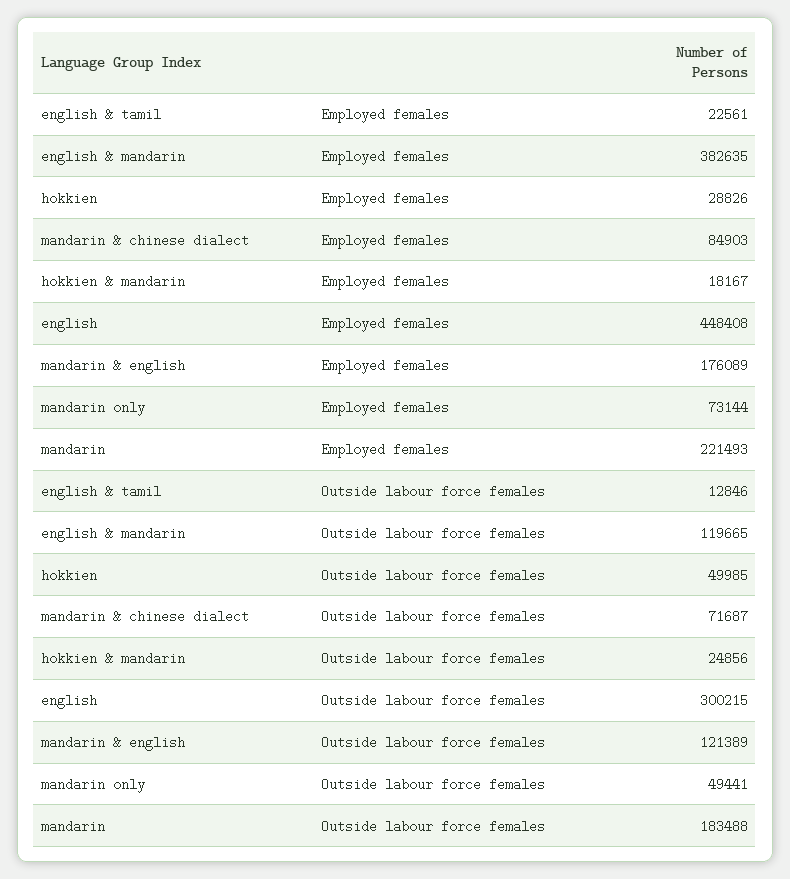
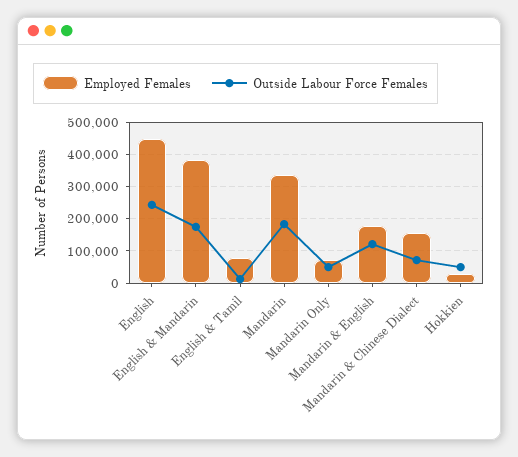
Employed females, english & tamil: 22561 -> 80000
Employed females, mandarin & chinese dialect: 84903 -> 160000
Employed females, hokkien & mandarin: 18167 -> none
Employed females, mandarin: 221493 -> 340000
Outside labour force females, english & mandarin: 119665 -> 180000
Outside labour force females, hokkien & mandarin: 24856 -> none
Outside labour force females, english: 300215 -> 240000

